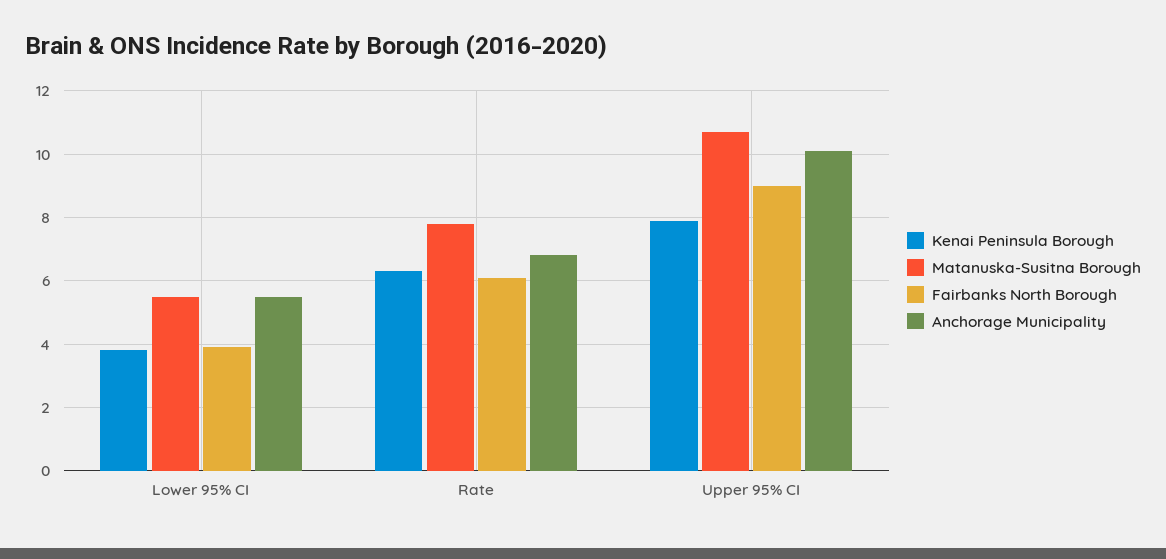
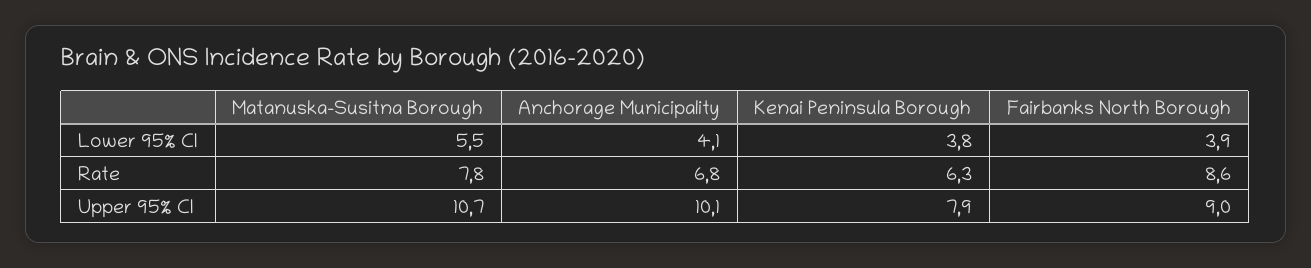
Anchorage Municipality, Lower 95% CI: 5.5 -> 4.1
Fairbanks North Borough, Rate: 6 -> 8.6

